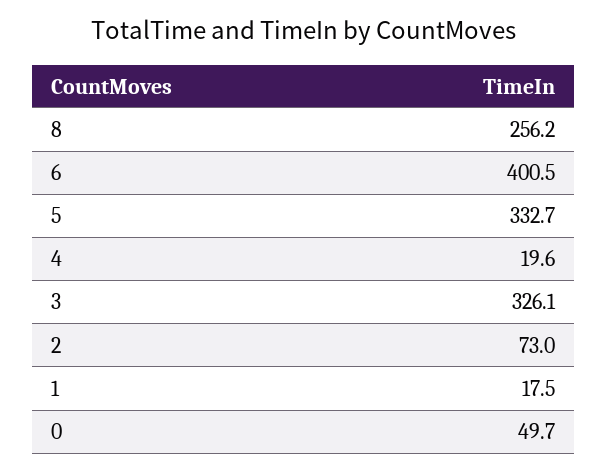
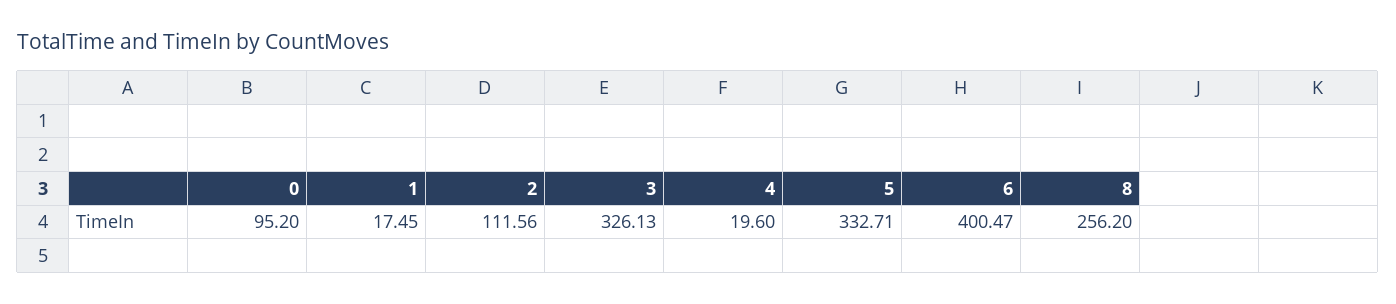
2: 73 -> 111.56
0: 49.7 -> 95.2

